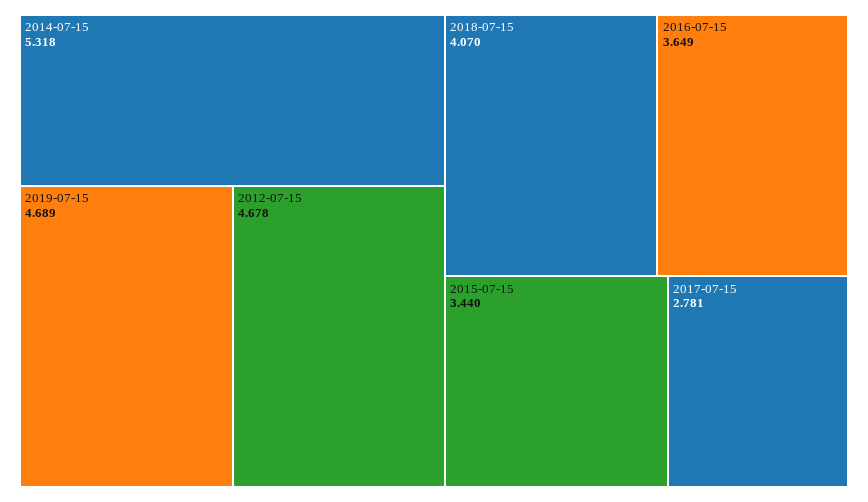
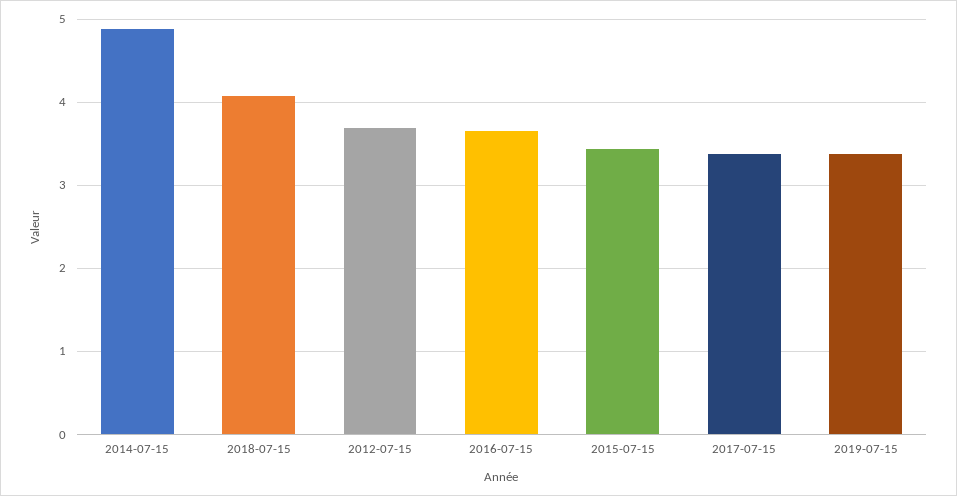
2014-07-15: 5.318 -> 4.9
2019-07-15: 4.689 -> 3.4
2012-07-15: 4.678 -> 3.7
2017-07-15: 2.781 -> 3.4

